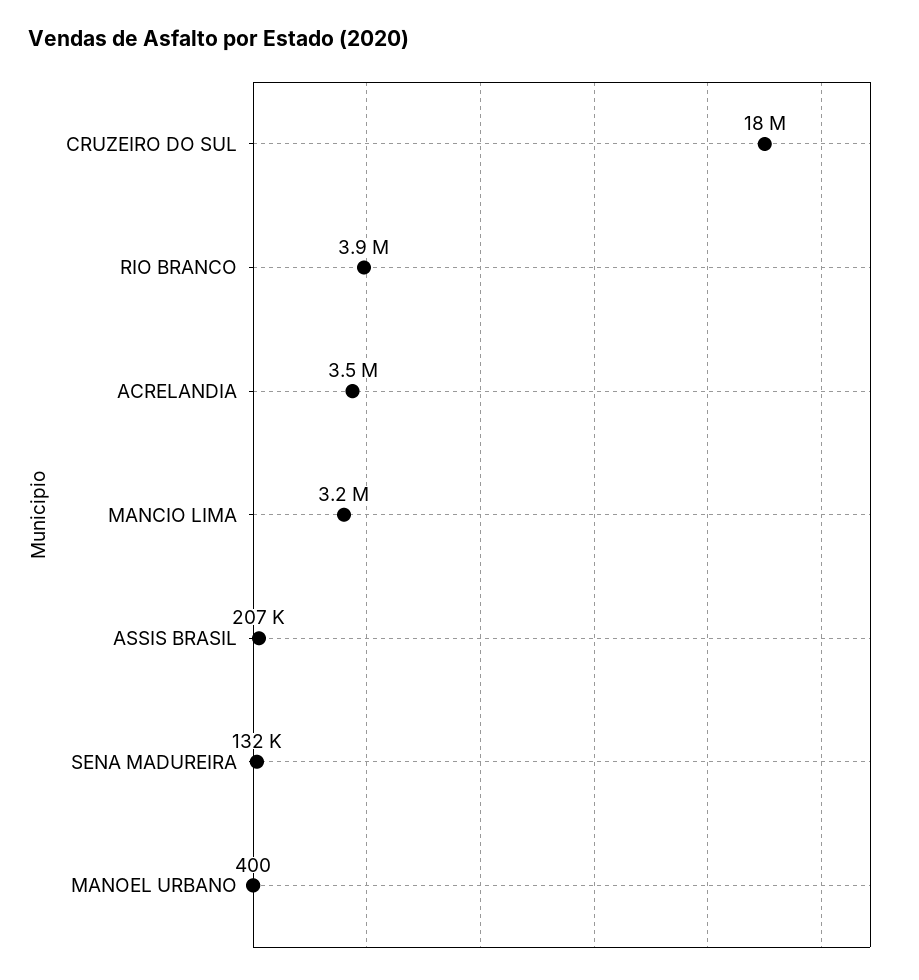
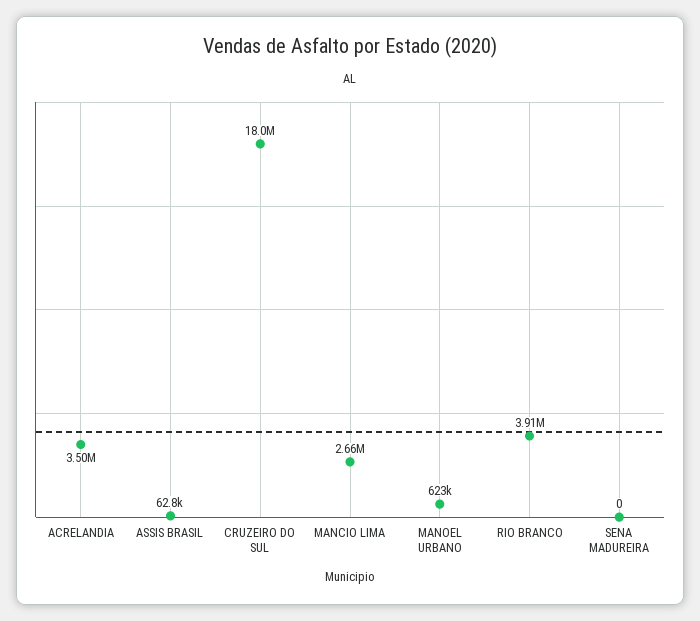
MANCIO LIMA: 3200000 -> 2660000
ASSIS BRASIL: 207000 -> 62800
SENA MADUREIRA: 132000 -> 0
MANOEL URBANO: 400 -> 623000

